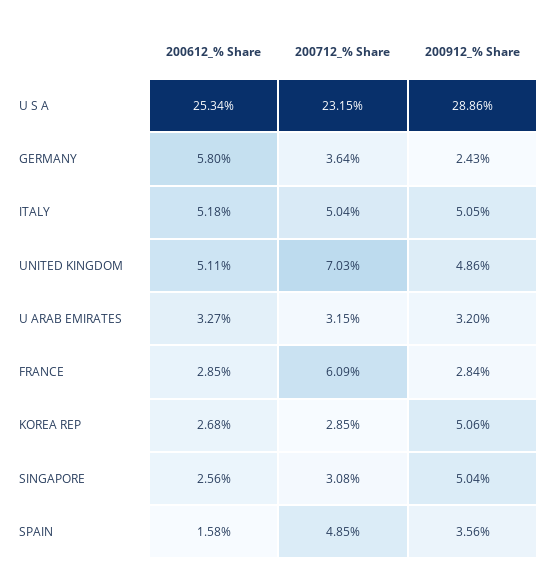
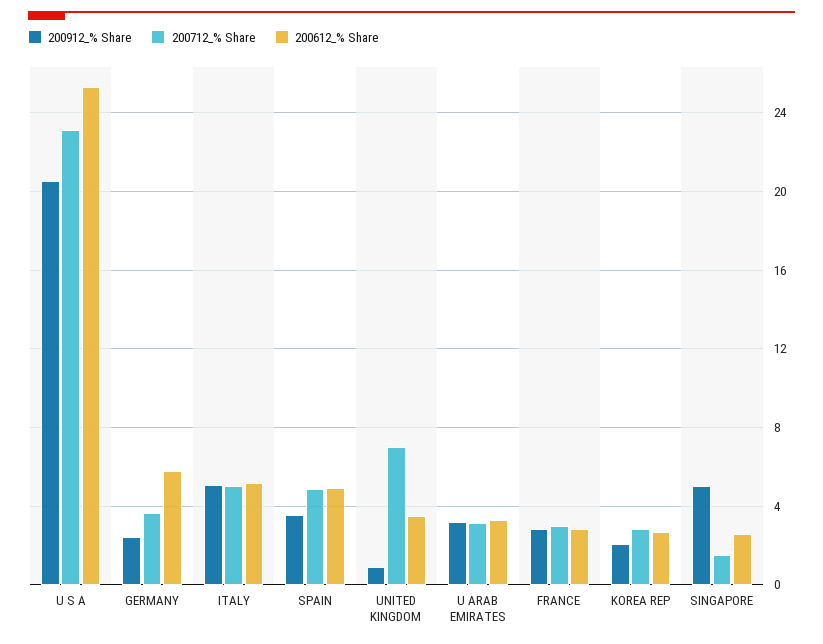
200912_% Share, U S A: 28.86 -> 20.5
200612_% Share, UNITED KINGDOM: 5.11 -> 3.5
200912_% Share, UNITED KINGDOM: 4.86 -> 1
200712_% Share, FRANCE: 6.09 -> 3
200912_% Share, KOREA REP: 5.06 -> 2
200712_% Share, SINGAPORE: 3.08 -> 1.5
200612_% Share, SPAIN: 1.58 -> 5

